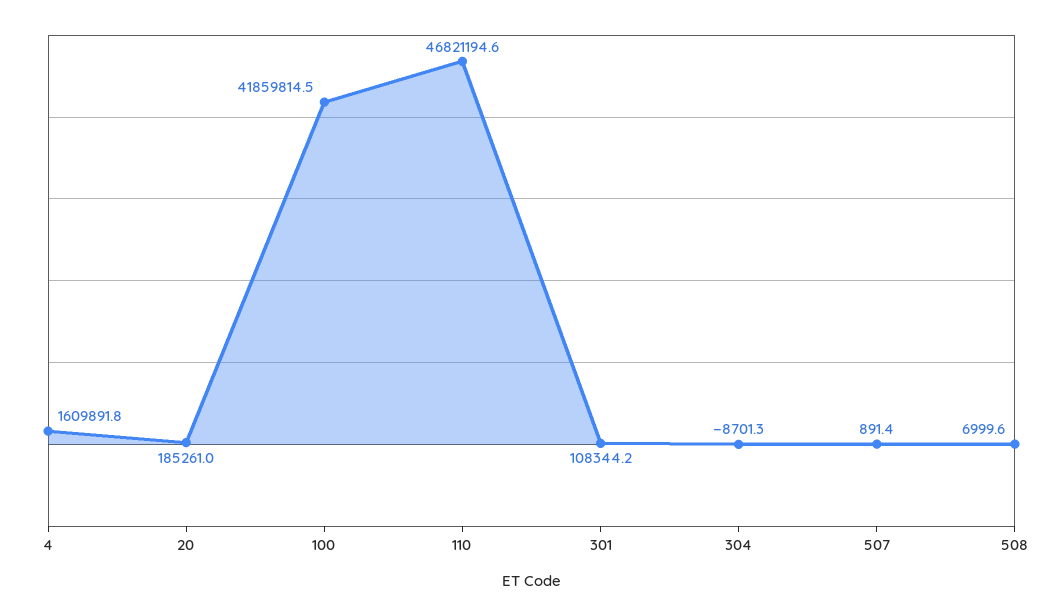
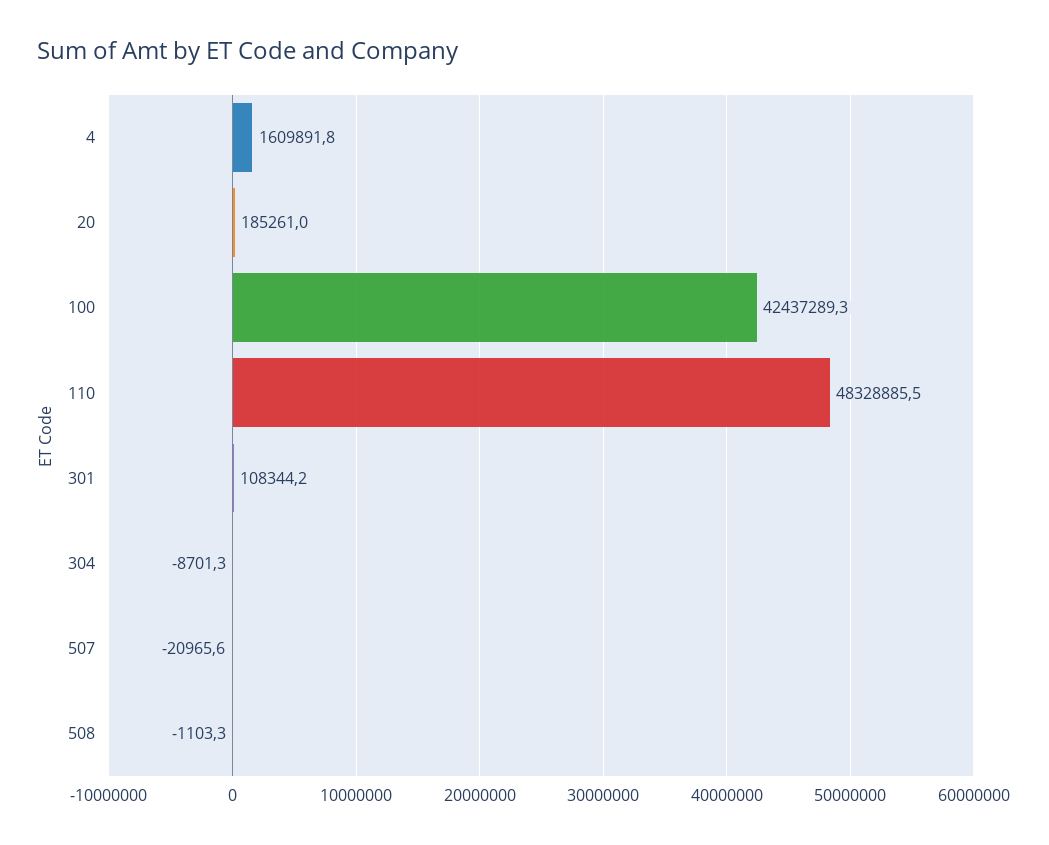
100: 41859814.5 -> 42437289.3
110: 46821194.6 -> 48328885.5
507: 891.4 -> -20965.6
508: 6999.6 -> -1103.3

